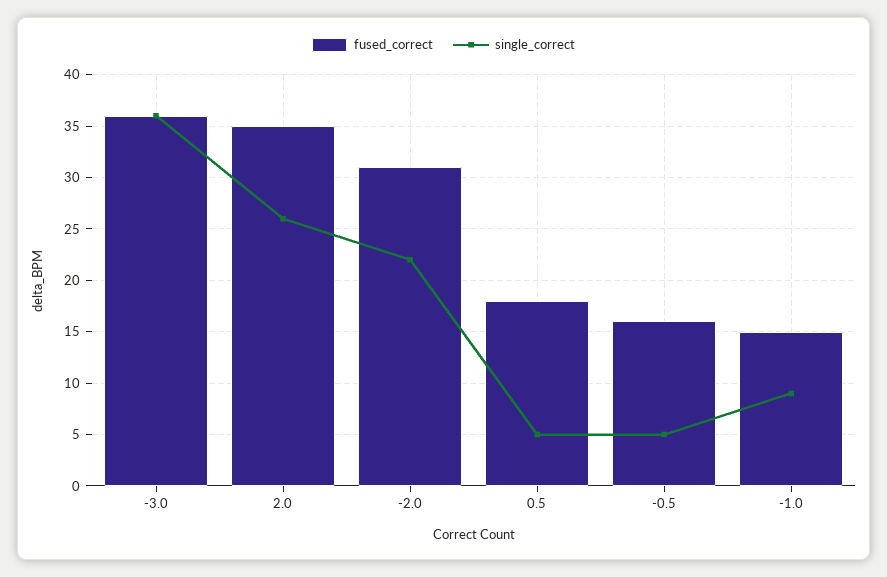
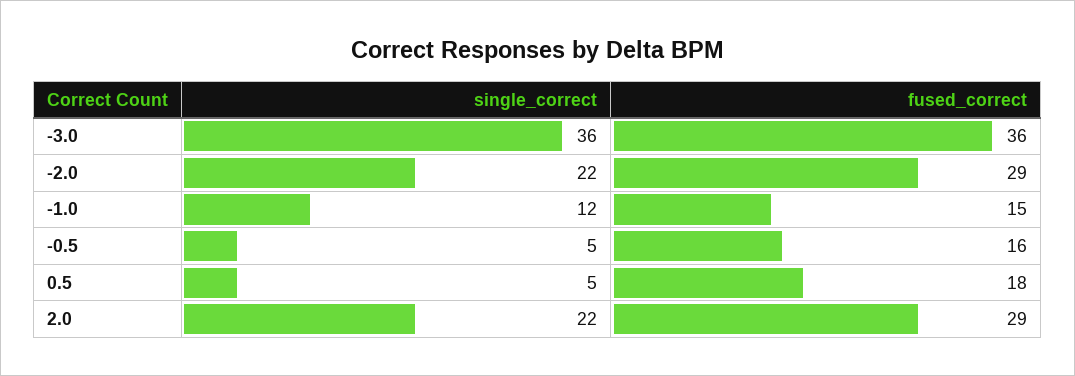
fused_correct, 2.0: 35 -> 29
single_correct, 2.0: 26 -> 22
fused_correct, -2.0: 31 -> 29
single_correct, -1.0: 9 -> 12

